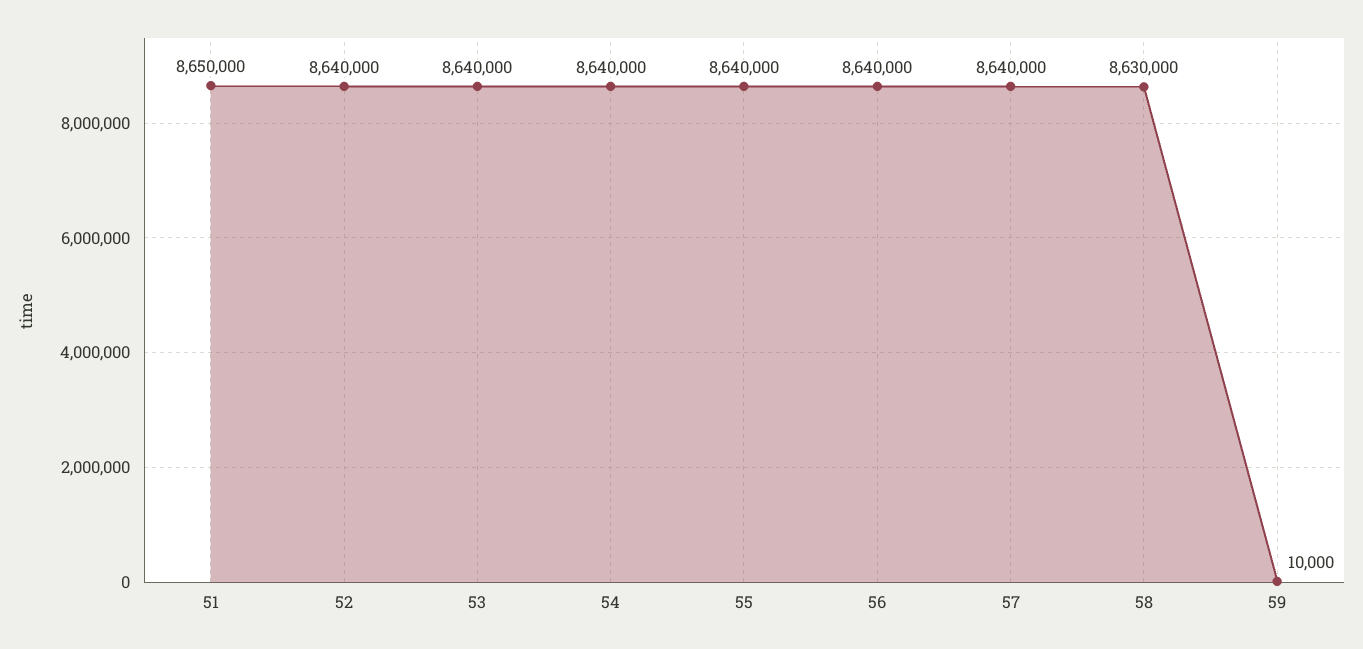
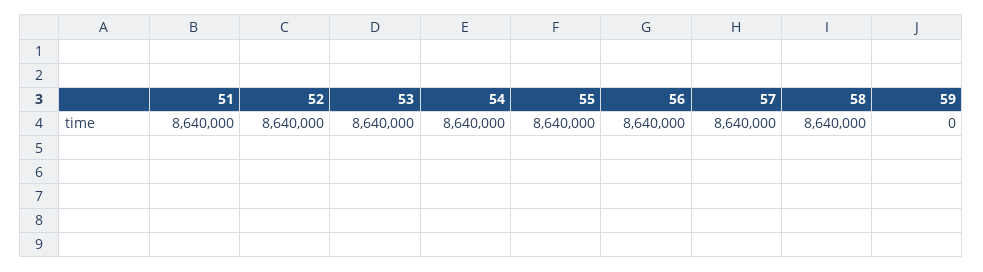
51: 8650000 -> 8640000
58: 8630000 -> 8640000
59: 10000 -> 0

